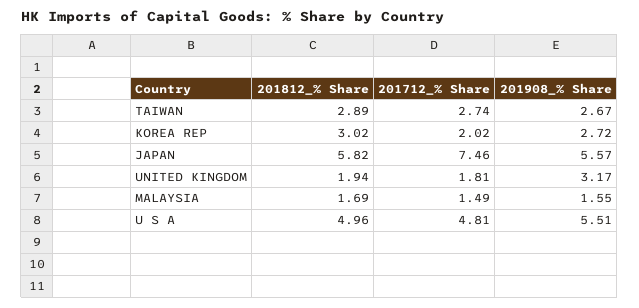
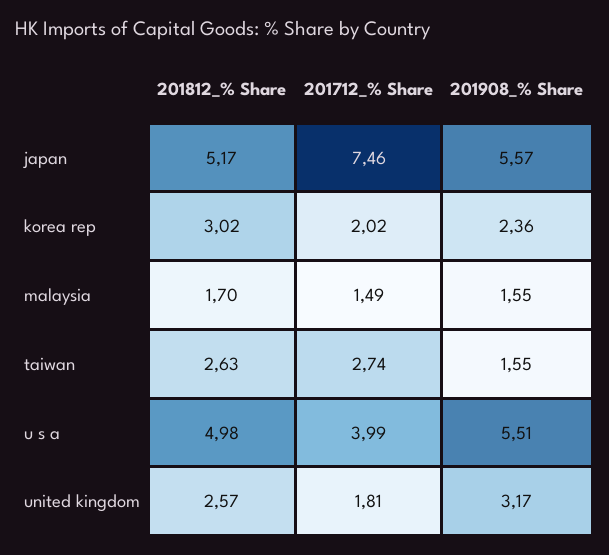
201812_% Share, TAIWAN: 2.89 -> 2.63
201908_% Share, TAIWAN: 2.67 -> 1.55
201908_% Share, KOREA REP: 2.72 -> 2.36
201812_% Share, JAPAN: 5.82 -> 5.17
201812_% Share, UNITED KINGDOM: 1.94 -> 2.57
201812_% Share, MALAYSIA: 1.69 -> 1.7
201812_% Share, U S A: 4.96 -> 4.98
201712_% Share, U S A: 4.81 -> 3.99

